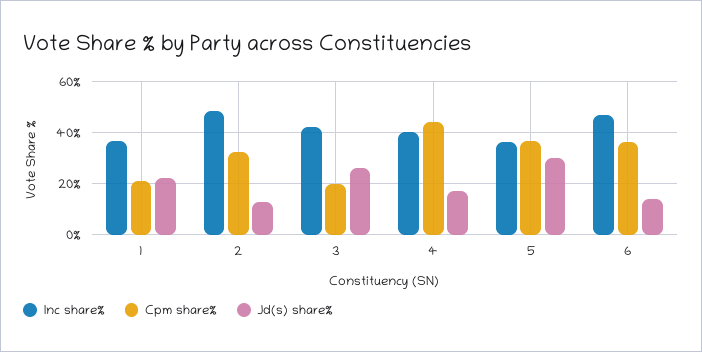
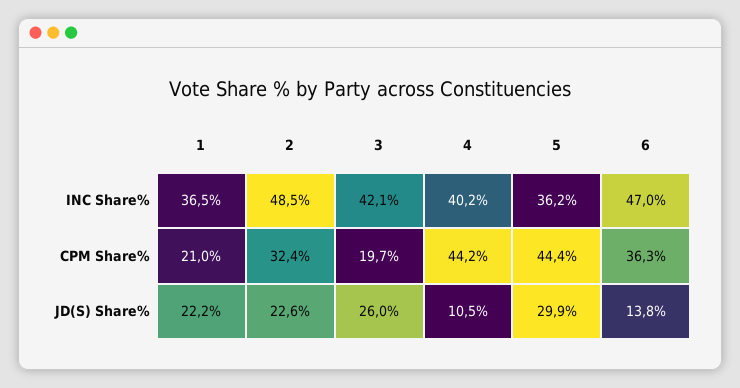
Jd(s) share%, 2: 12.5 -> 22.6
Jd(s) share%, 4: 17.5 -> 10.5
Cpm share%, 5: 37.5 -> 44.4

